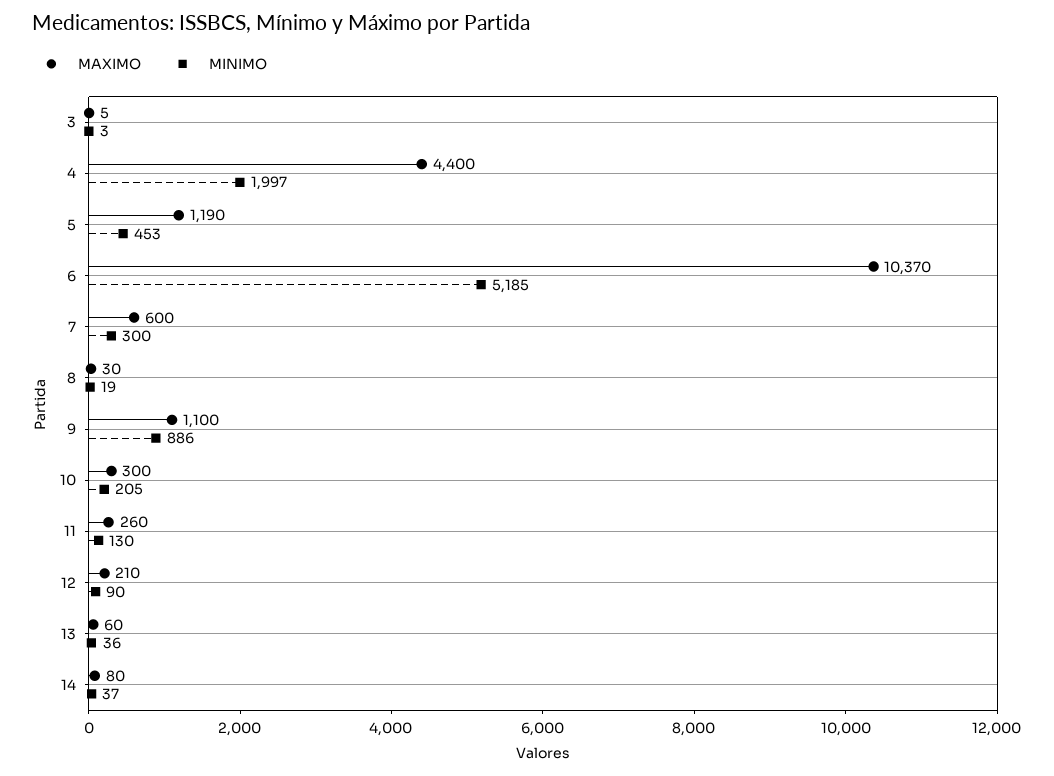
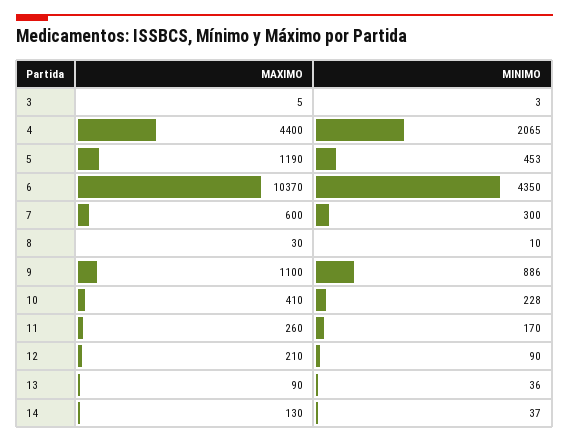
MINIMO, 4: 1997 -> 2065
MINIMO, 6: 5185 -> 4350
MINIMO, 8: 19 -> 10
MAXIMO, 10: 300 -> 410
MINIMO, 10: 205 -> 228
MINIMO, 11: 130 -> 170
MAXIMO, 13: 60 -> 90
MAXIMO, 14: 80 -> 130

